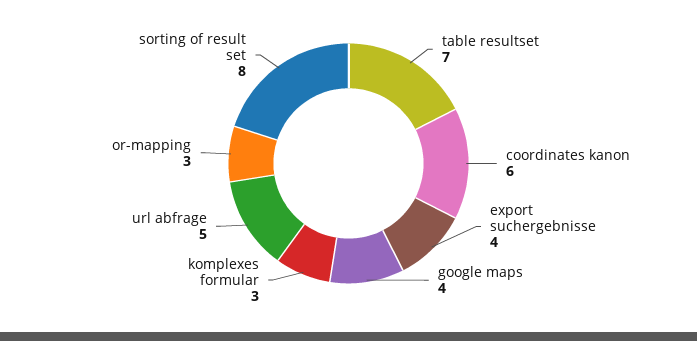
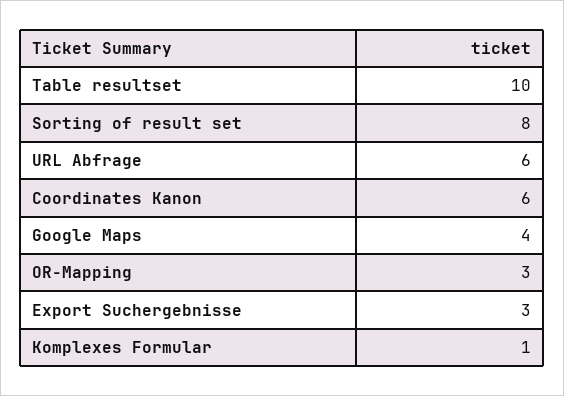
table resultset: 7 -> 10
export suchergebnisse: 4 -> 3
komplexes formular: 3 -> 1
url abfrage: 5 -> 6

